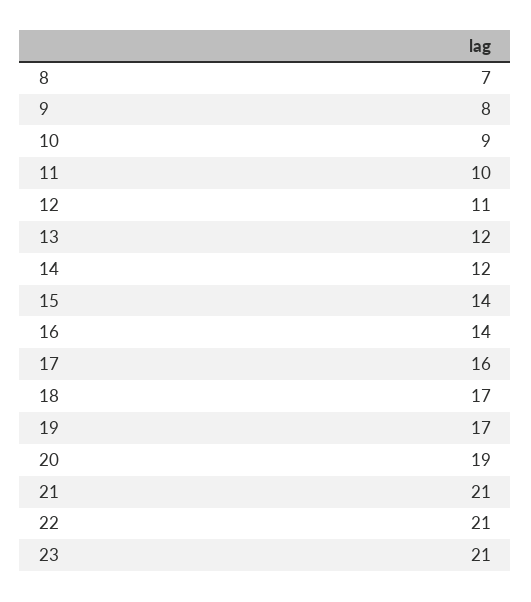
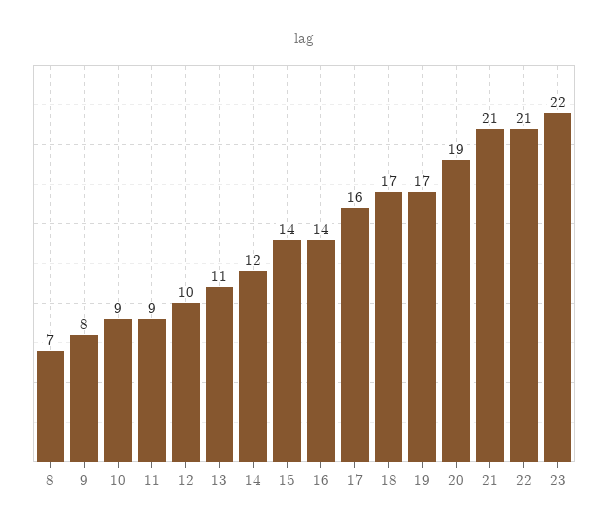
11: 10 -> 9
12: 11 -> 10
13: 12 -> 11
23: 21 -> 22

